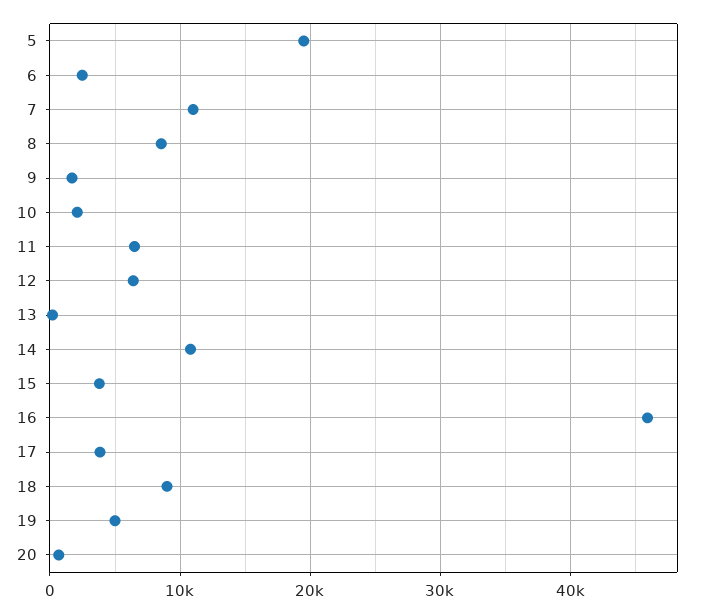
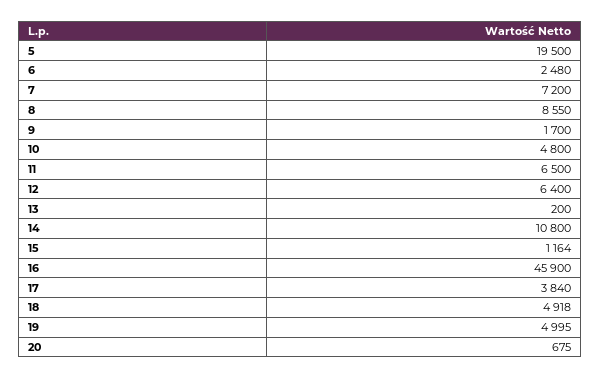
7: 11000 -> 7200
10: 2000 -> 4800
15: 4000 -> 1164
18: 9000 -> 4918

